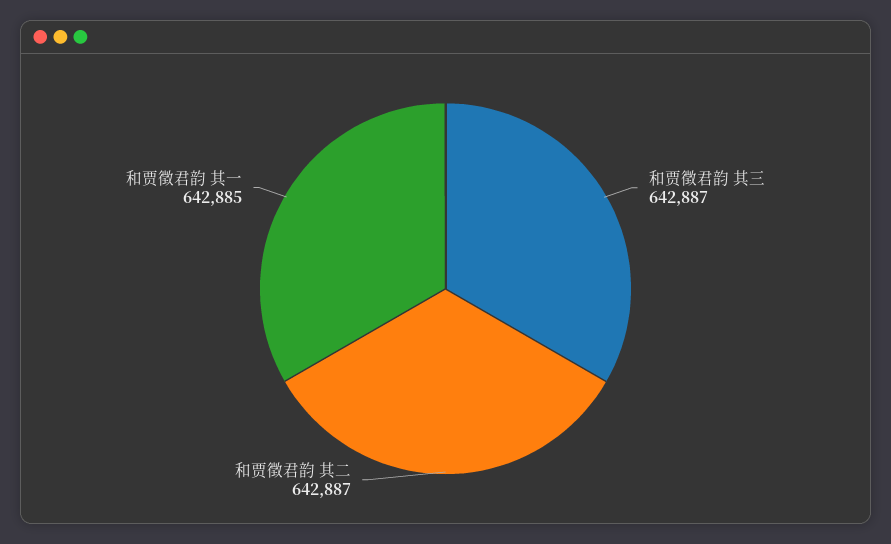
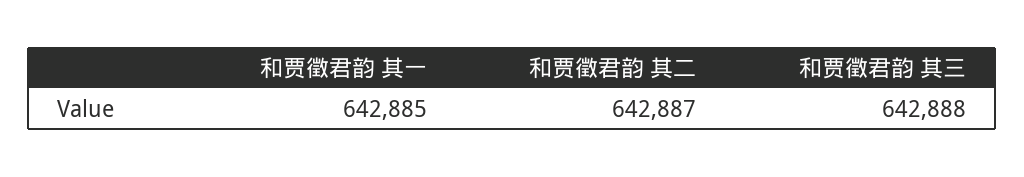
和贾徵君韵 其三: 642887 -> 642888

